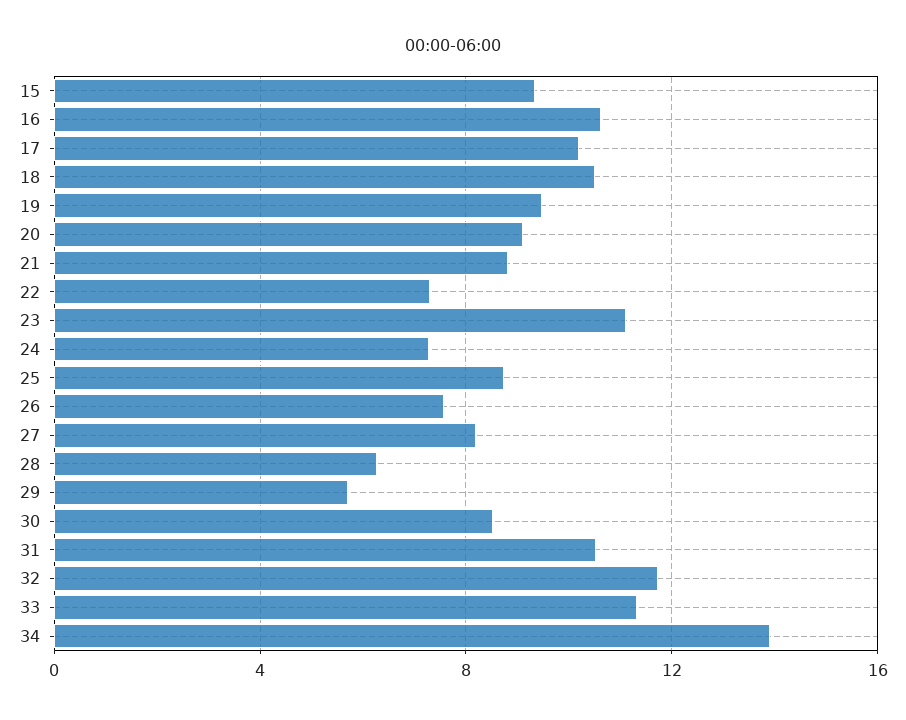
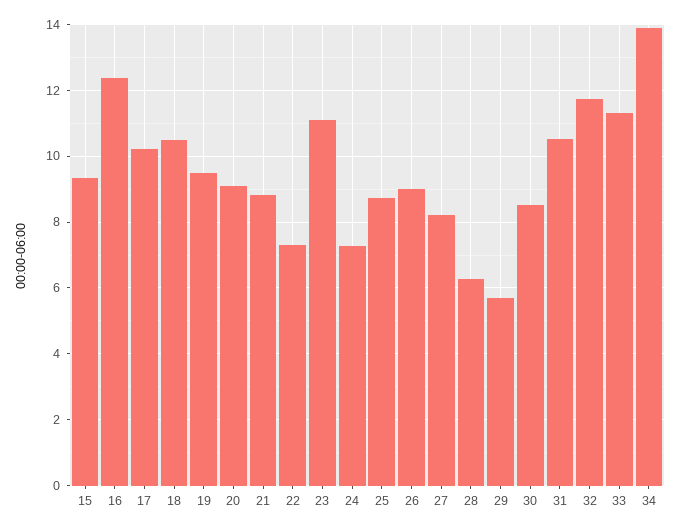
16: 10.5 -> 12.4
26: 7.5 -> 9

